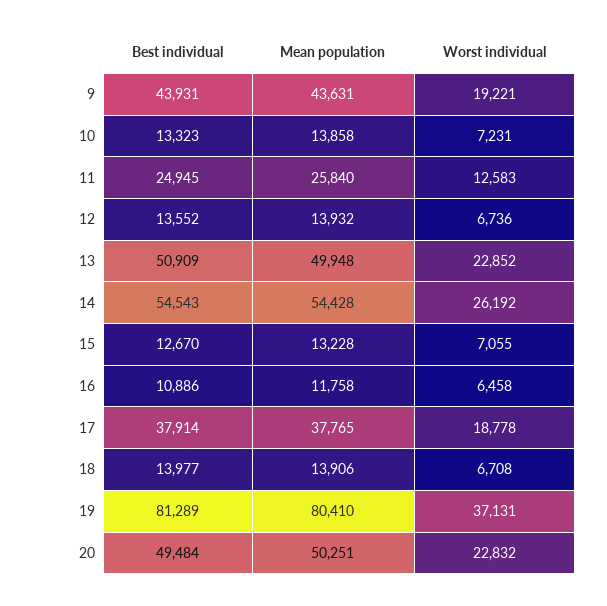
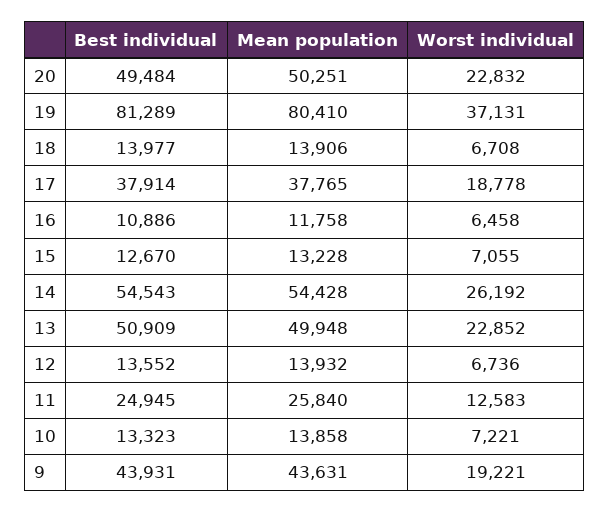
Worst individual, 10: 7231 -> 7221

